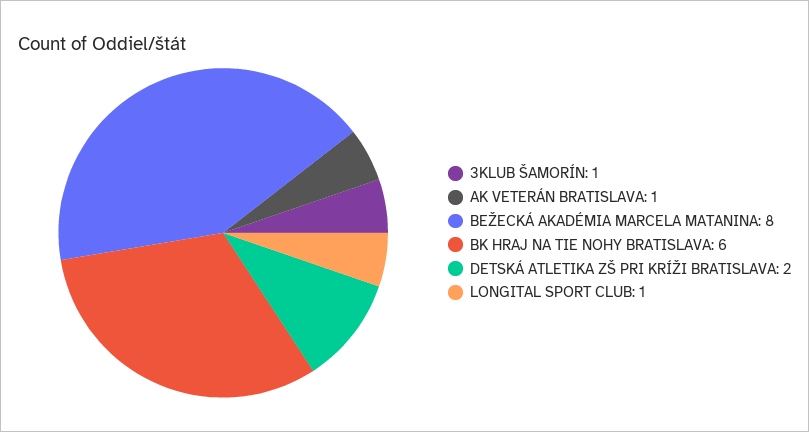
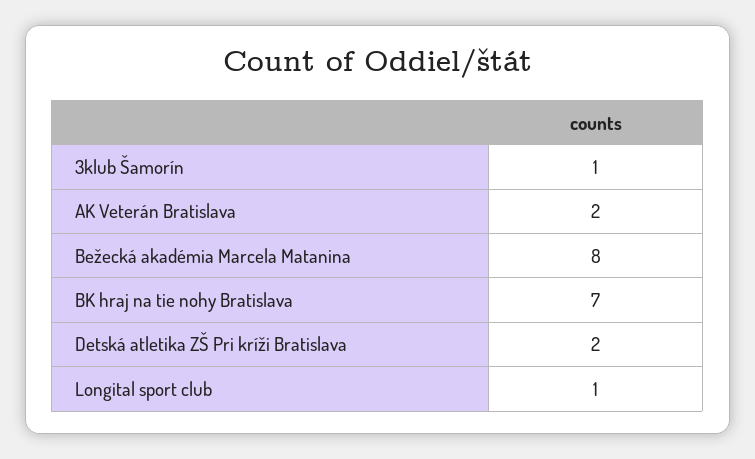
AK VETERÁN BRATISLAVA: 1 -> 2
BK HRAJ NA TIE NOHY BRATISLAVA: 6 -> 7

